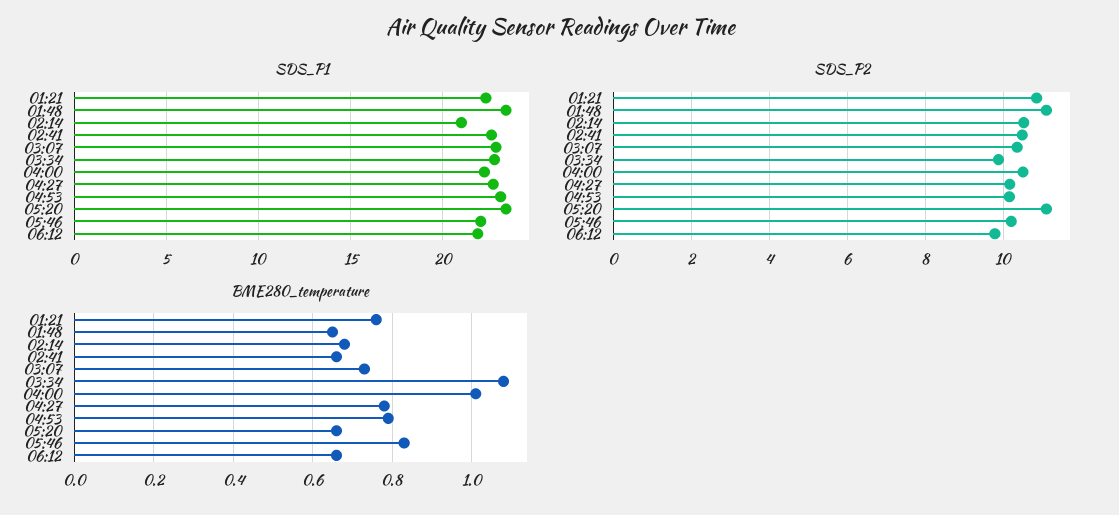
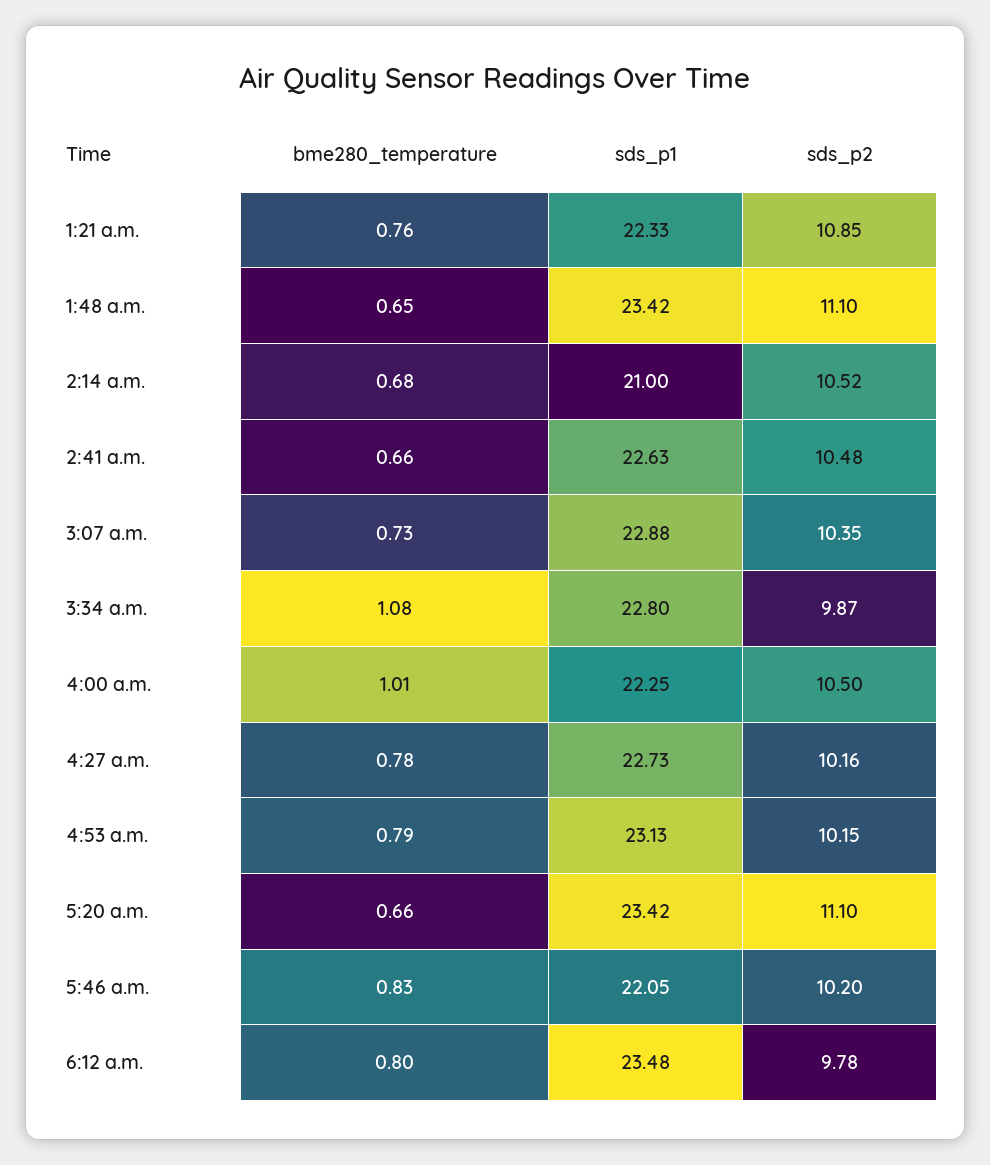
SDS_P1, 06:12: 22 -> 23.48
BME280_temperature, 06:12: 0.65 -> 0.8

